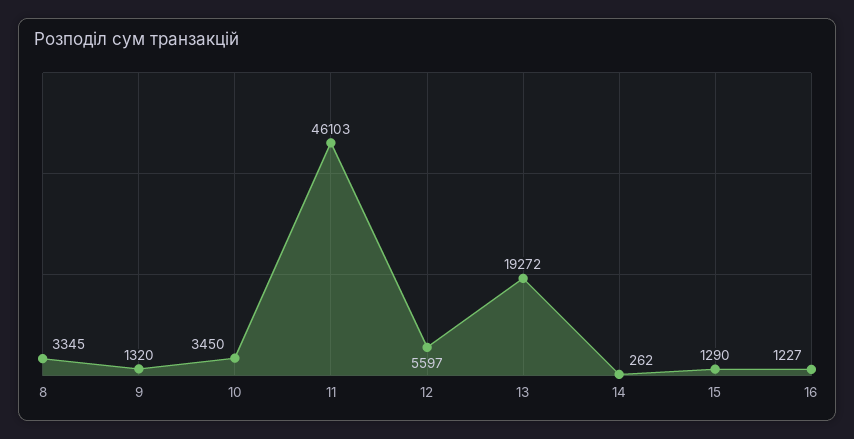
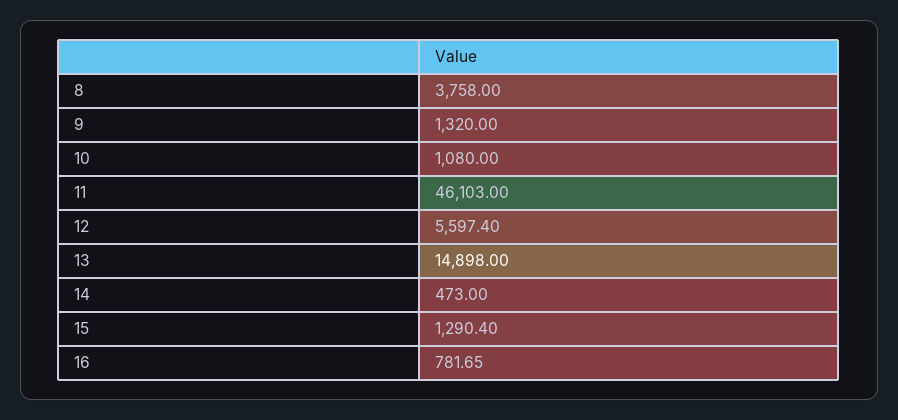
8: 3345 -> 3758
10: 3450 -> 1080
13: 19272 -> 14898
14: 262 -> 473
16: 1227 -> 781.65

